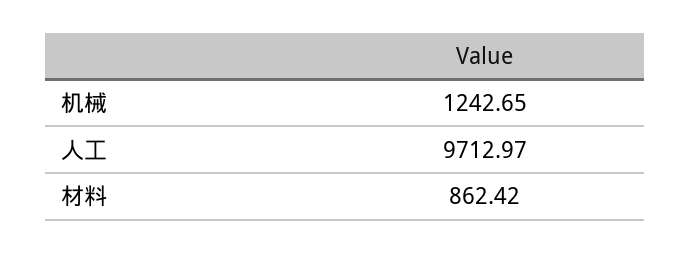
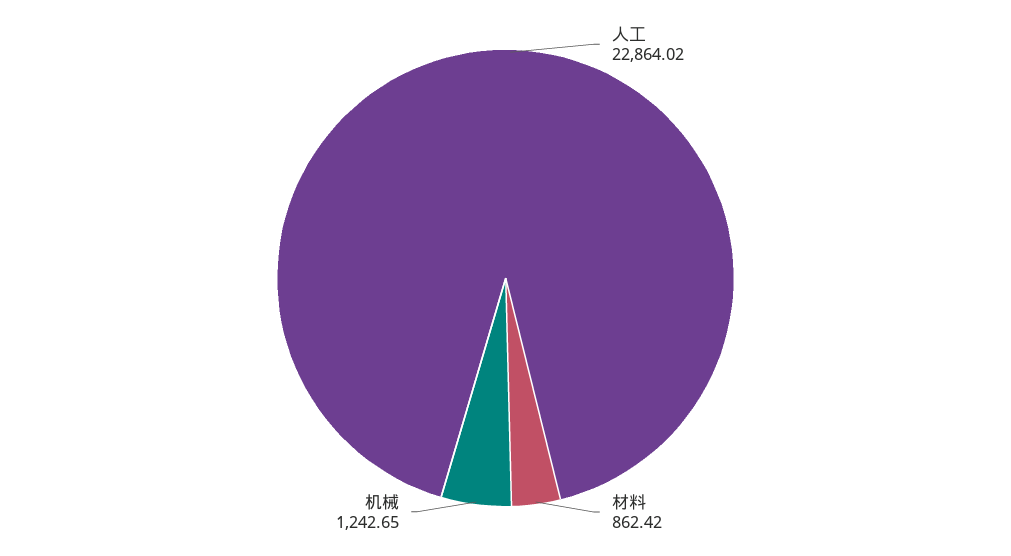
人工: 9712.97 -> 22864.02

